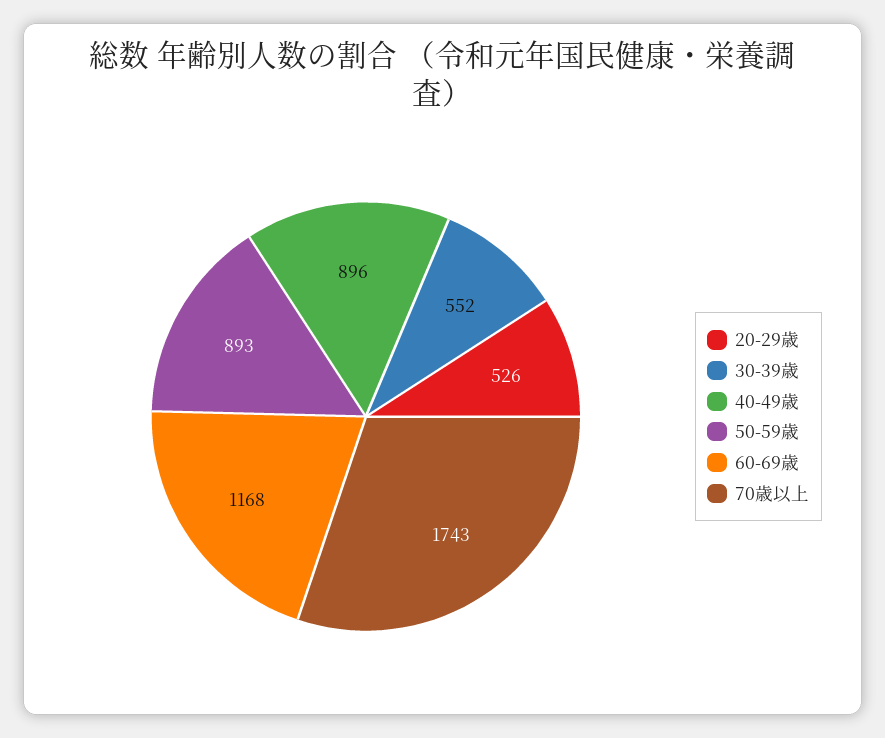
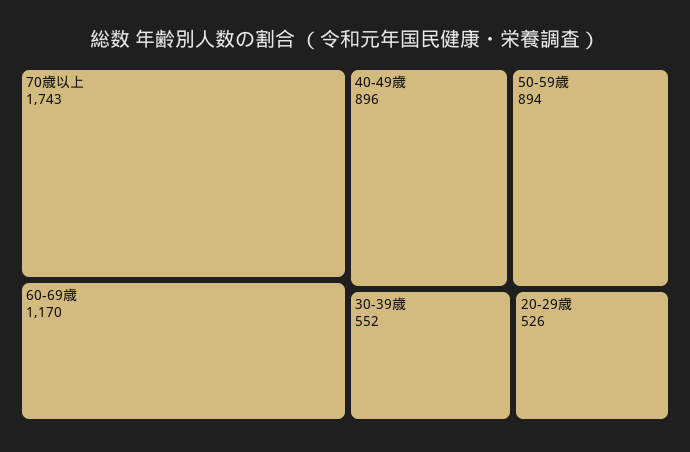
50-59歳: 893 -> 894
60-69歳: 1168 -> 1170

